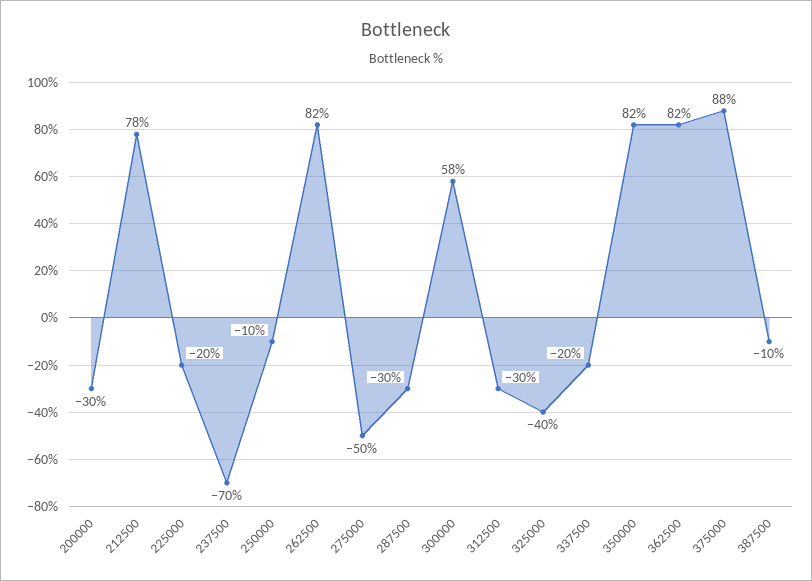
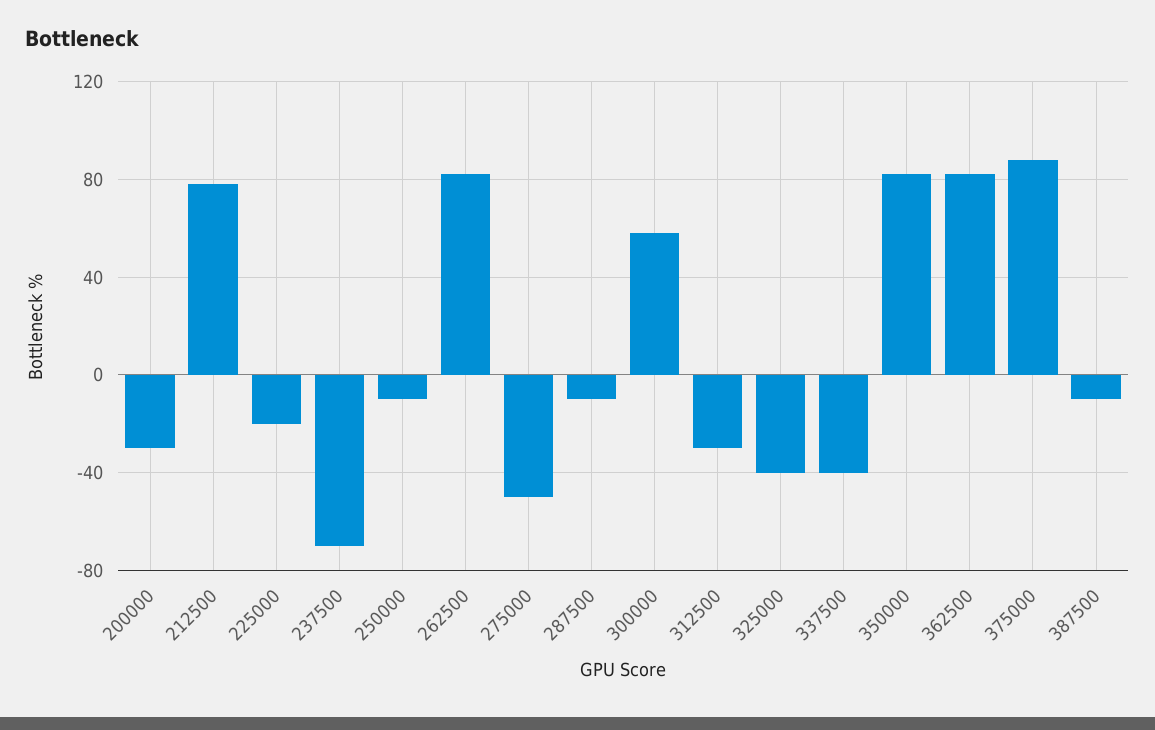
287500: -30 -> -10
337500: -20 -> -40

